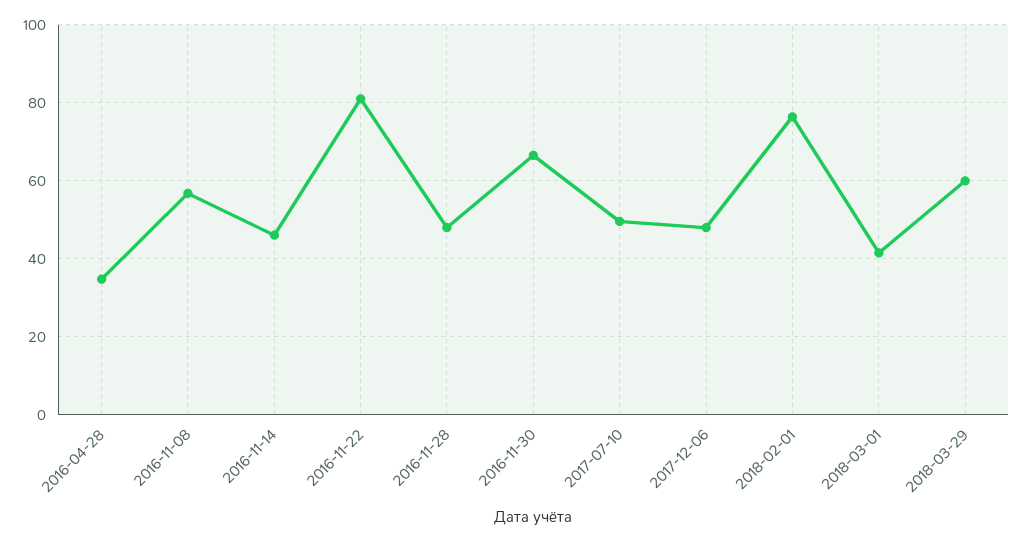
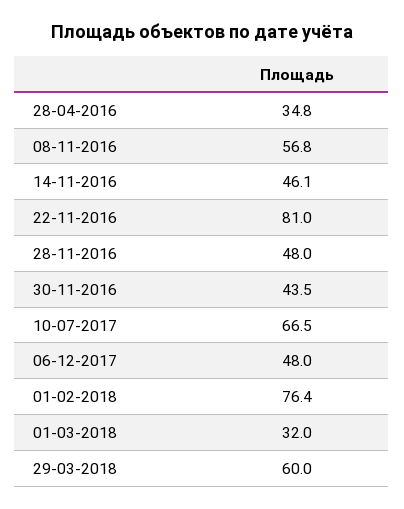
2016-11-30: 66 -> 43.5
2017-07-10: 50 -> 66.5
2018-03-01: 42 -> 32

